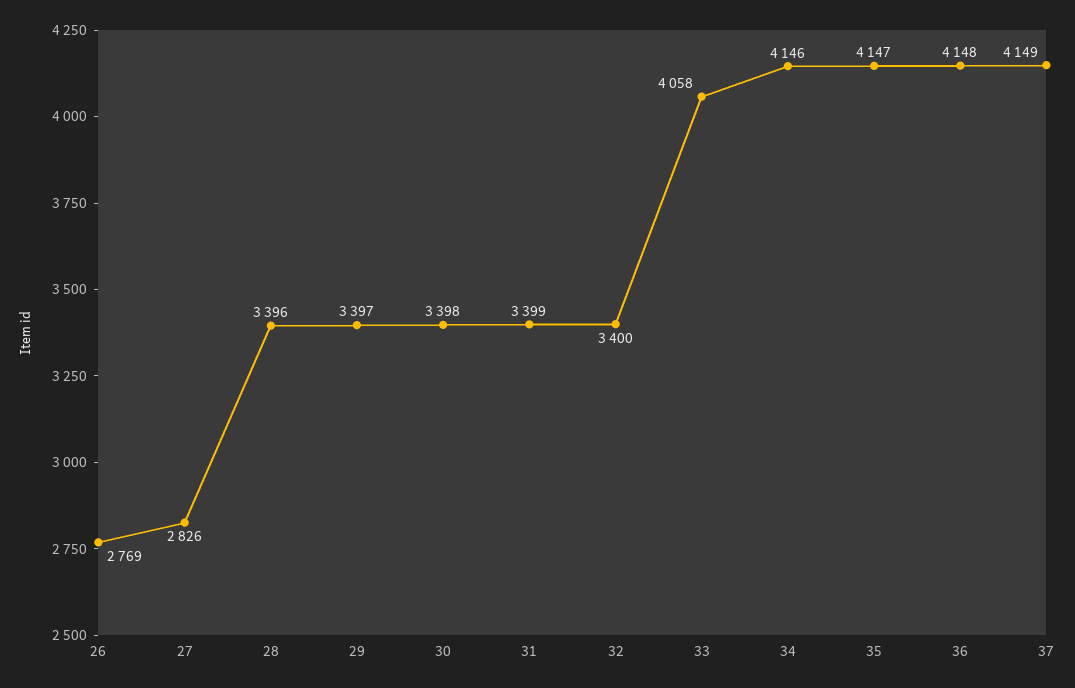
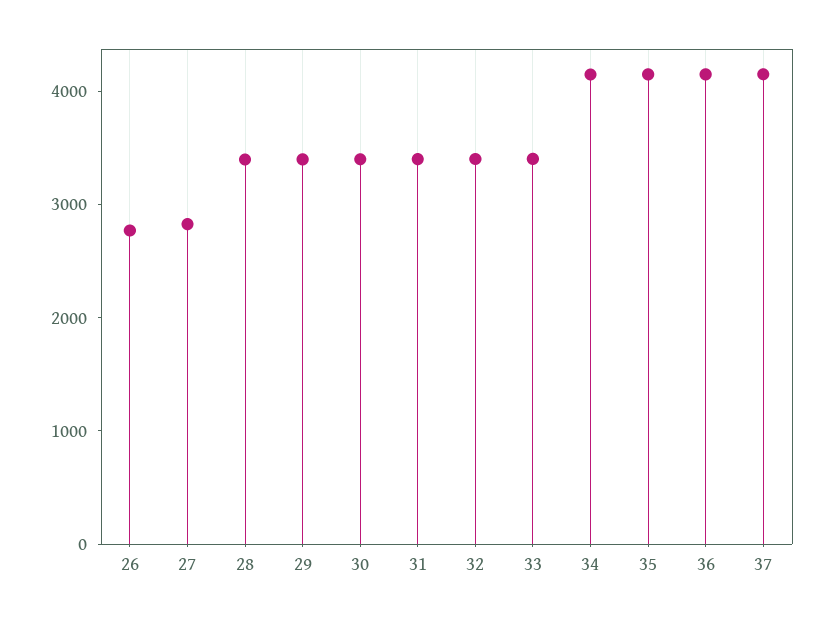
33: 4058 -> 3400

